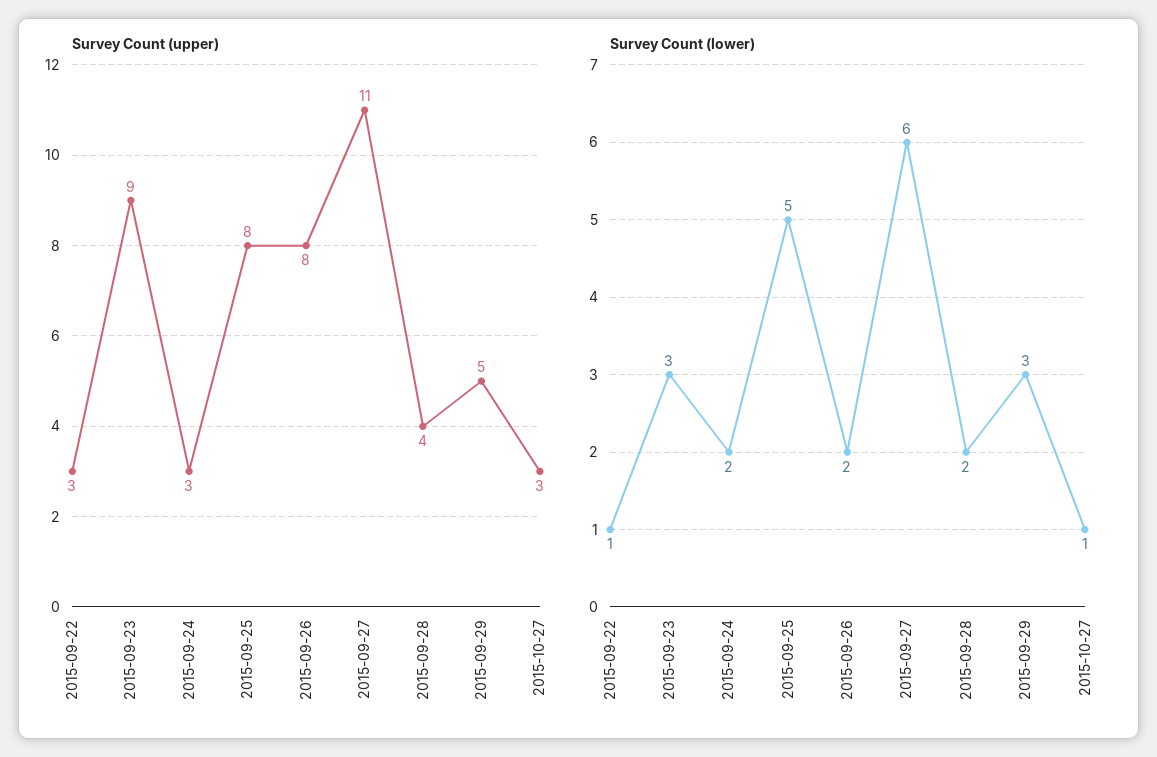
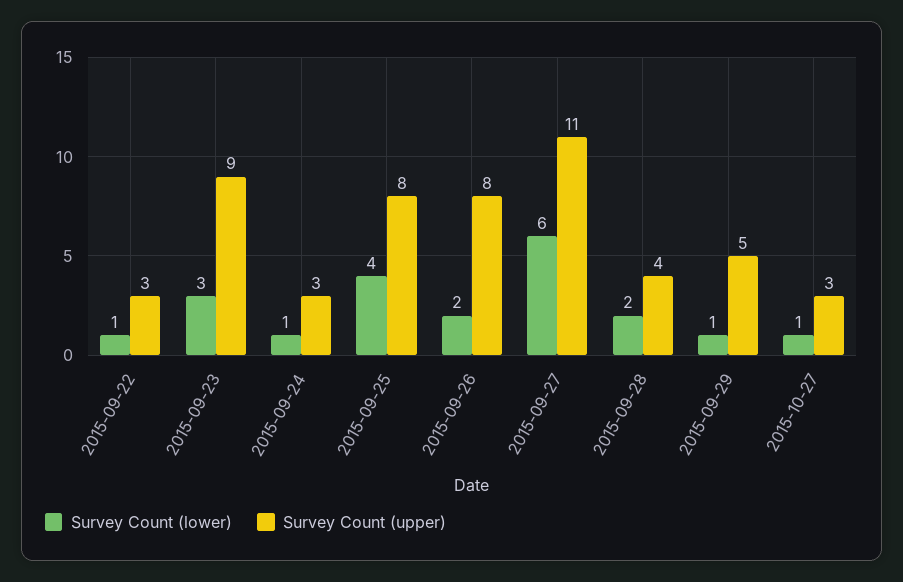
Survey Count (lower), 2015-09-24: 2 -> 1
Survey Count (lower), 2015-09-25: 5 -> 4
Survey Count (lower), 2015-09-29: 3 -> 1

